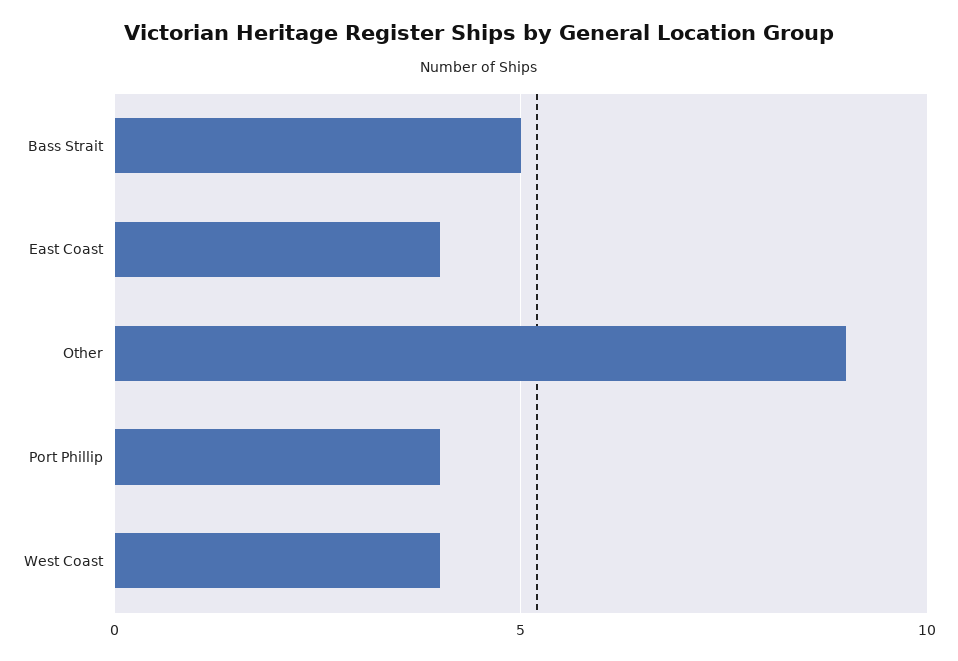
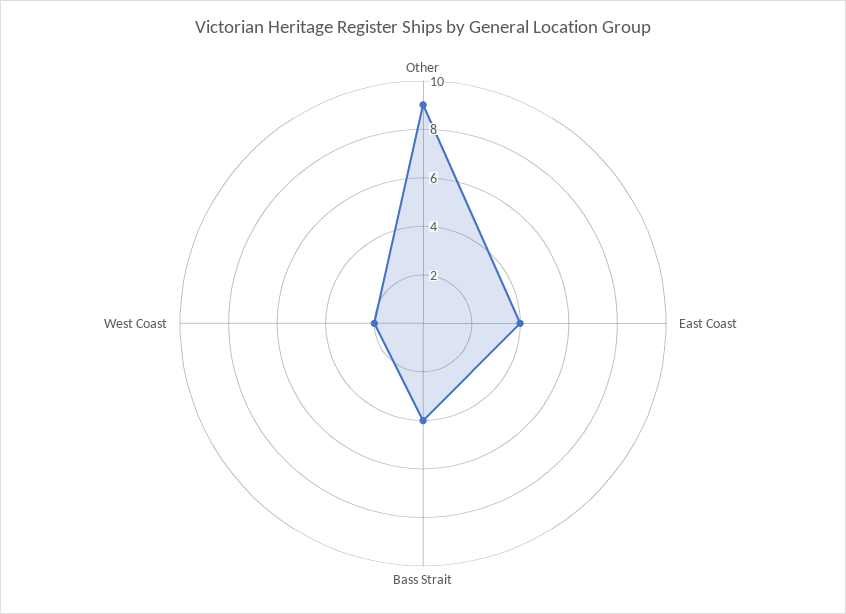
Bass Strait: 5 -> 4
Port Phillip: 4 -> none
West Coast: 4 -> 2

